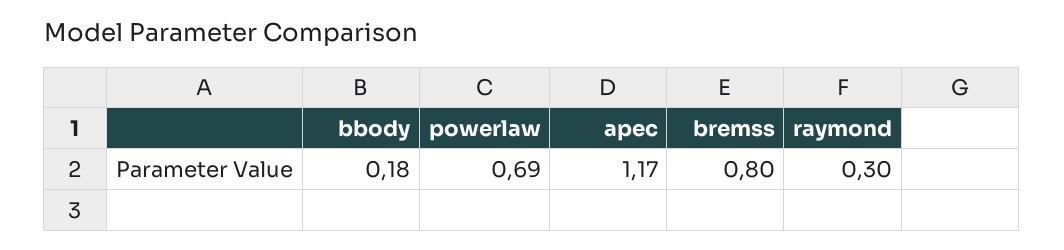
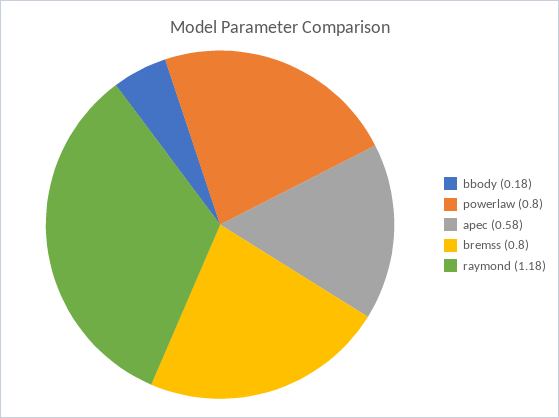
powerlaw: 0.69 -> 0.8
apec: 1.17 -> 0.58
raymond: 0.3 -> 1.18

